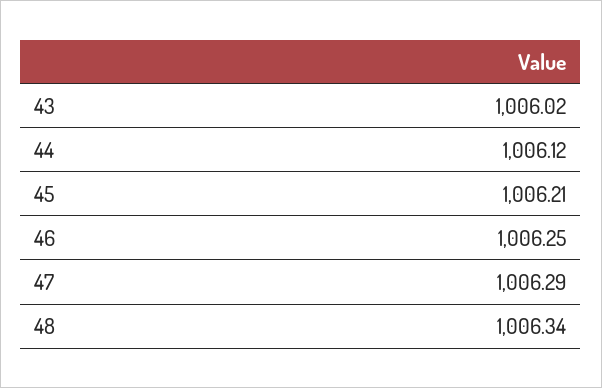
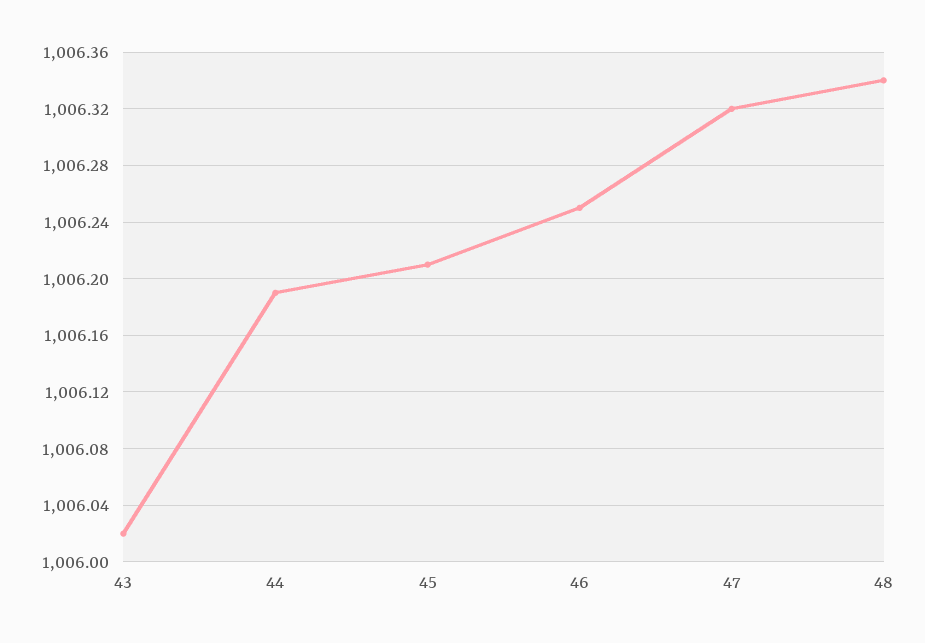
44: 1006.12 -> 1006.19
47: 1006.29 -> 1006.32

